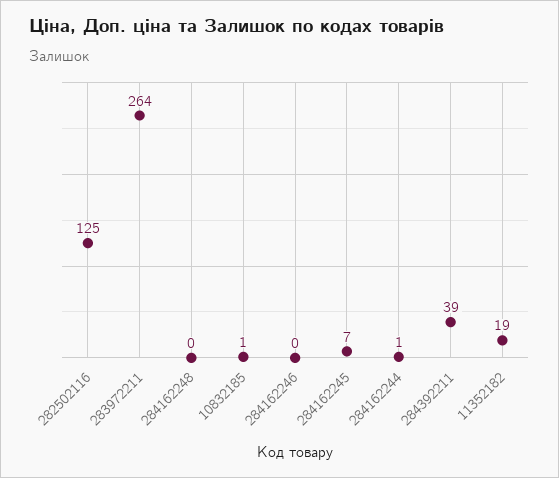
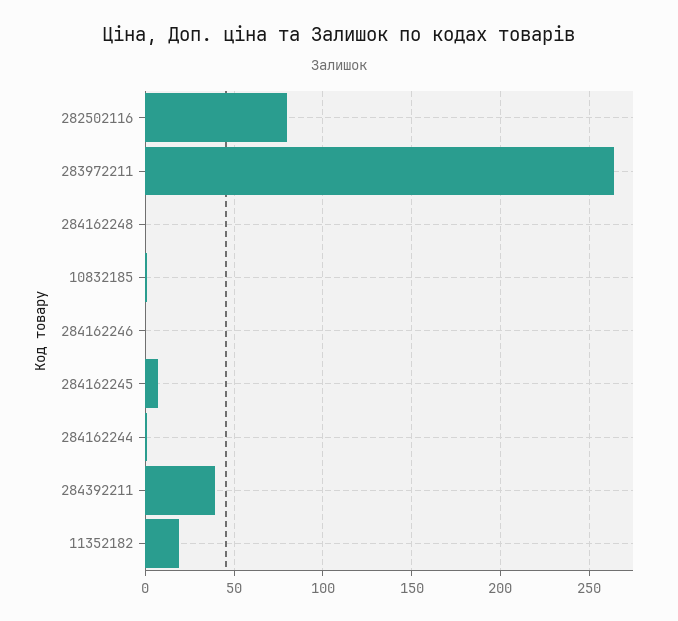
282502116: 125 -> 80

